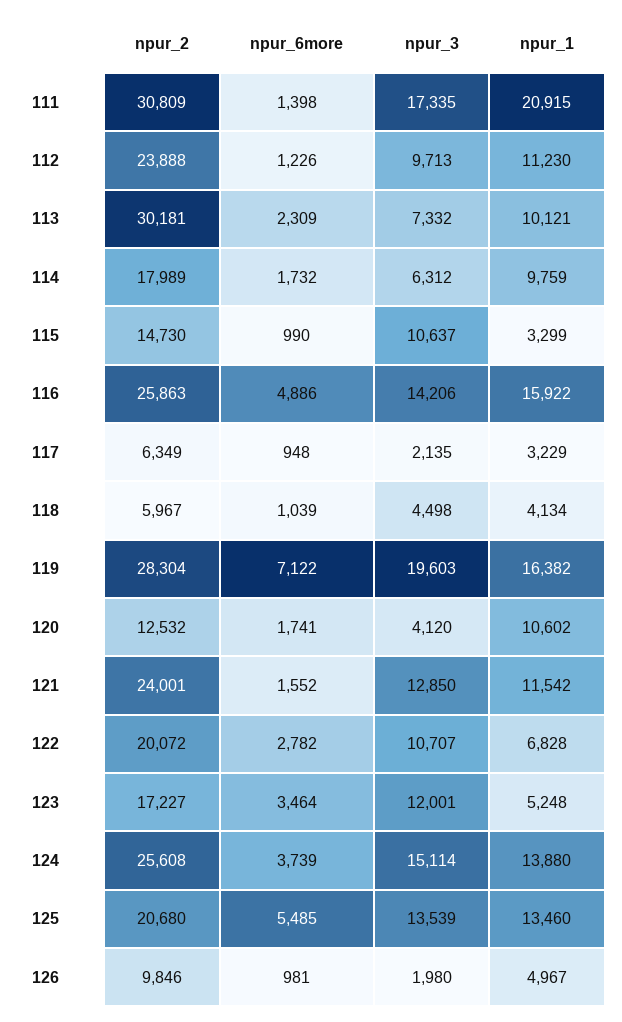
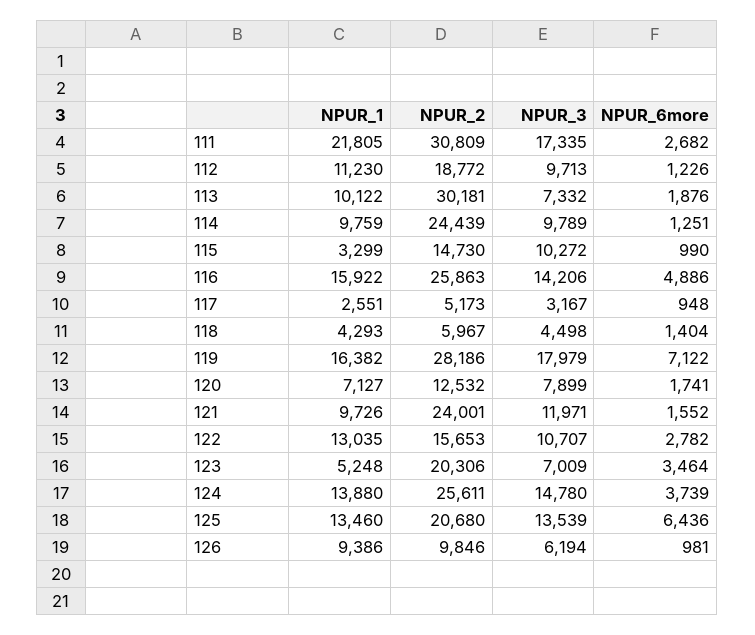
npur_6more, 111: 1398 -> 2682
npur_1, 111: 20915 -> 21805
npur_2, 112: 23888 -> 18772
npur_6more, 113: 2309 -> 1876
npur_1, 113: 10121 -> 10122
npur_2, 114: 17989 -> 24439
npur_6more, 114: 1732 -> 1251
npur_3, 114: 6312 -> 9789
npur_3, 115: 10637 -> 10272
npur_2, 117: 6349 -> 5173
npur_3, 117: 2135 -> 3167
npur_1, 117: 3229 -> 2551
npur_6more, 118: 1039 -> 1404
npur_1, 118: 4134 -> 4293
npur_2, 119: 28304 -> 28186
npur_3, 119: 19603 -> 17979
npur_3, 120: 4120 -> 7899
npur_1, 120: 10602 -> 7127
npur_3, 121: 12850 -> 11971
npur_1, 121: 11542 -> 9726
npur_2, 122: 20072 -> 15653
npur_1, 122: 6828 -> 13035
npur_2, 123: 17227 -> 20306
npur_3, 123: 12001 -> 7009
npur_2, 124: 25608 -> 25611
npur_3, 124: 15114 -> 14780
npur_6more, 125: 5485 -> 6436
npur_3, 126: 1980 -> 6194
npur_1, 126: 4967 -> 9386

